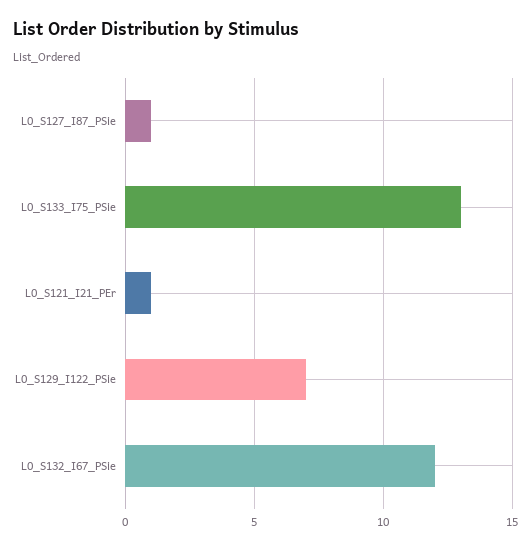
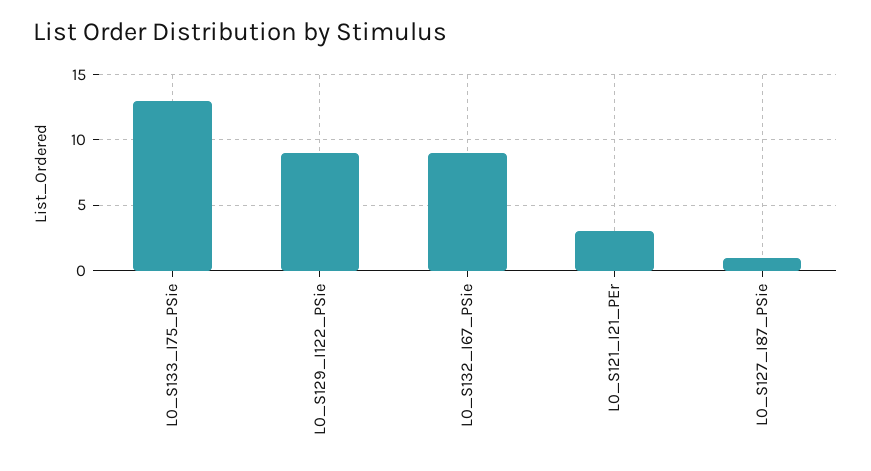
L0_S121_I21_PEr: 1 -> 3
L0_S129_I122_PSie: 7 -> 9
L0_S132_I67_PSie: 12 -> 9

